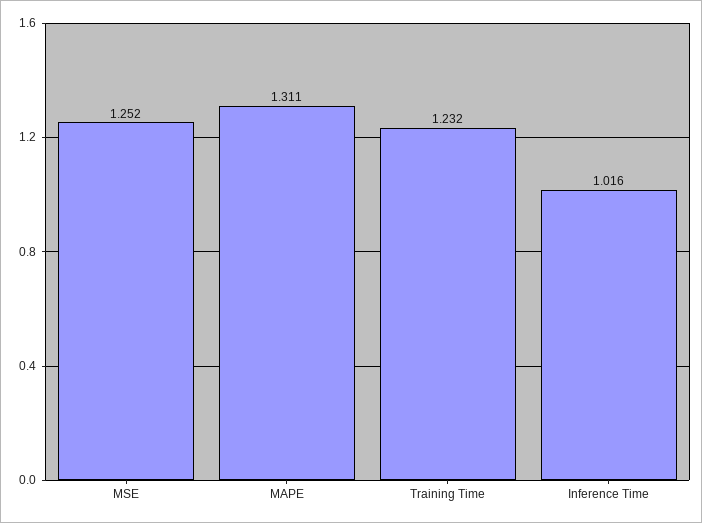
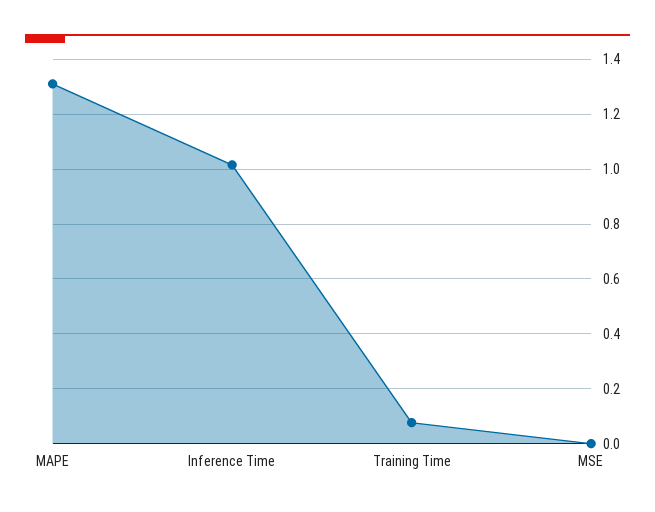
MSE: 1.252 -> 0
Training Time: 1.232 -> 0.075

